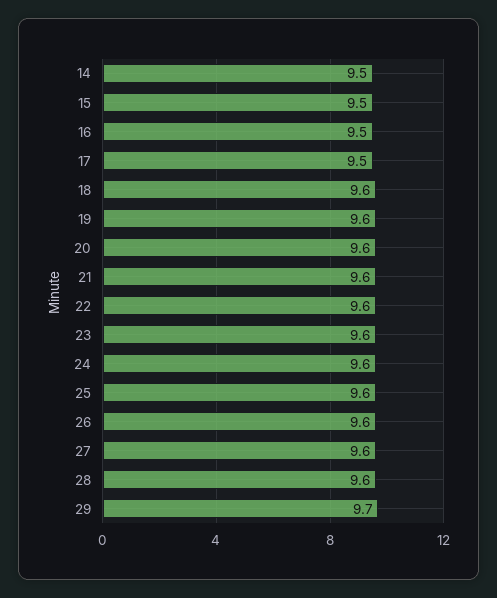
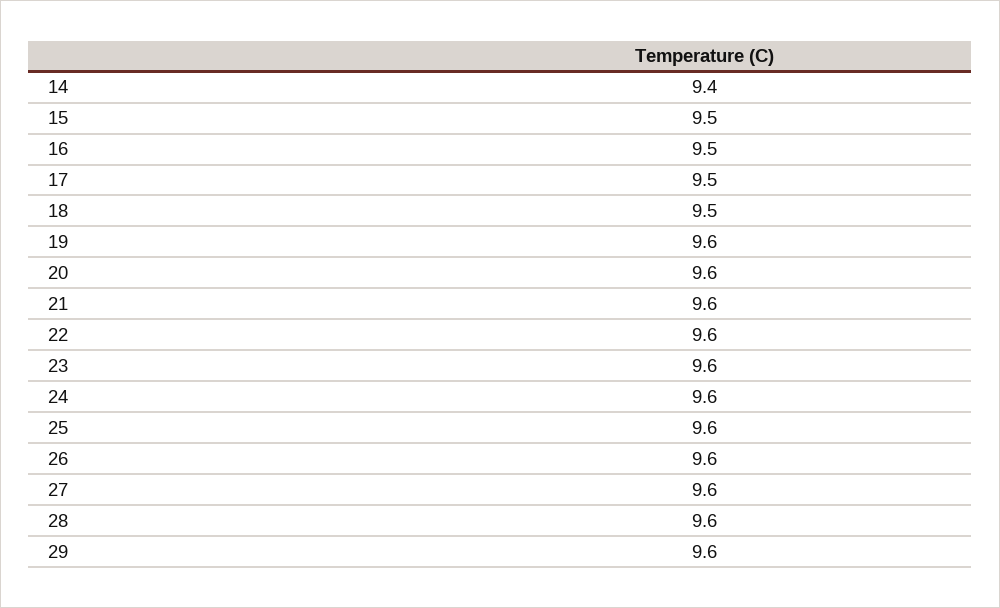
14: 9.5 -> 9.4
18: 9.6 -> 9.5
29: 9.7 -> 9.6

